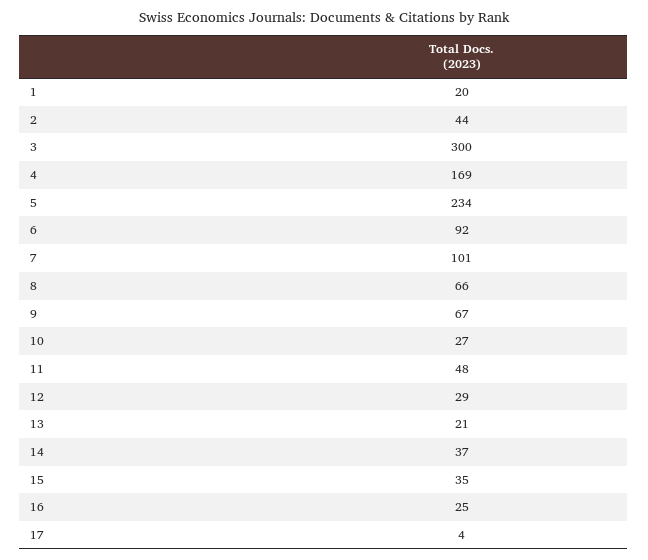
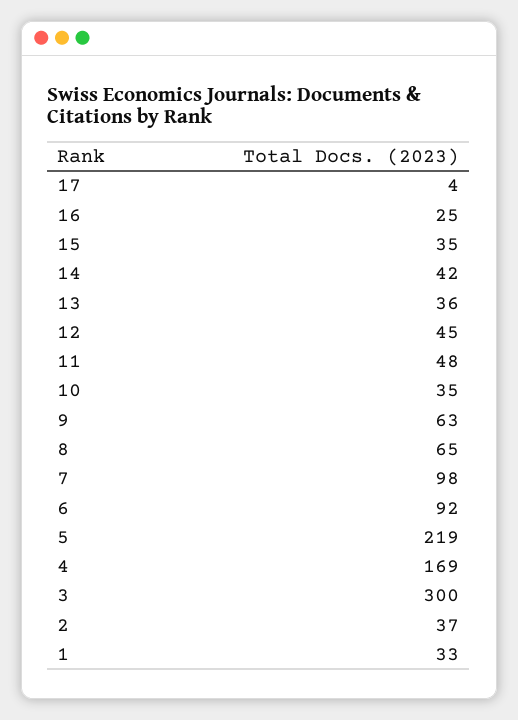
1: 20 -> 33
2: 44 -> 37
5: 234 -> 219
7: 101 -> 98
8: 66 -> 65
9: 67 -> 63
10: 27 -> 35
12: 29 -> 45
13: 21 -> 36
14: 37 -> 42

